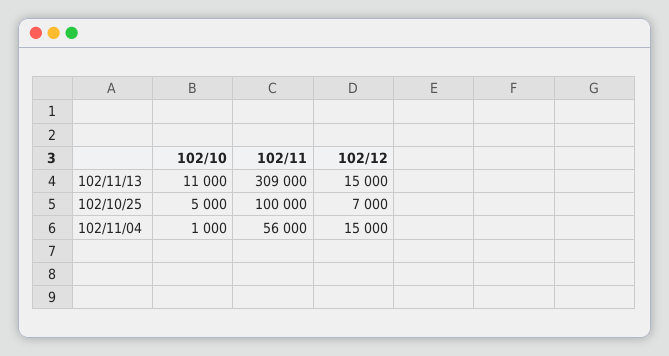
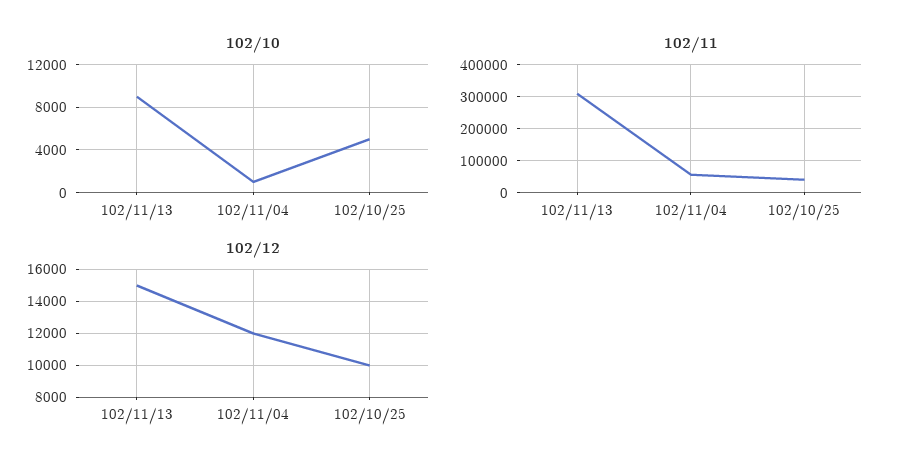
102/10, 102/11/13: 11000 -> 9000
102/11, 102/10/25: 100000 -> 40000
102/12, 102/10/25: 7000 -> 10000
102/12, 102/11/04: 15000 -> 12000

